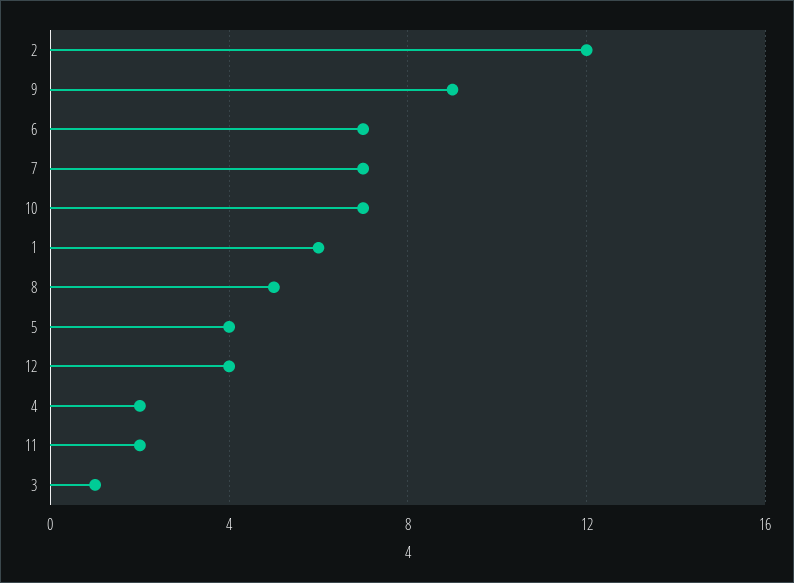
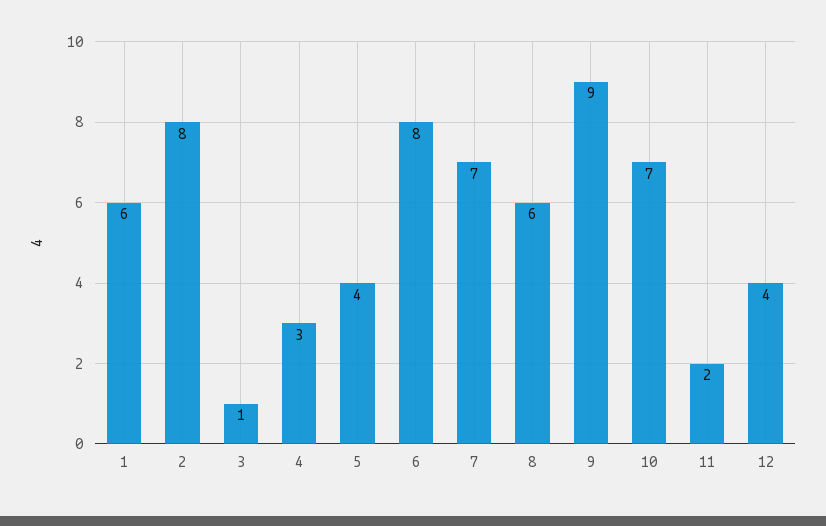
2: 12 -> 8
6: 7 -> 8
8: 5 -> 6
4: 2 -> 3

